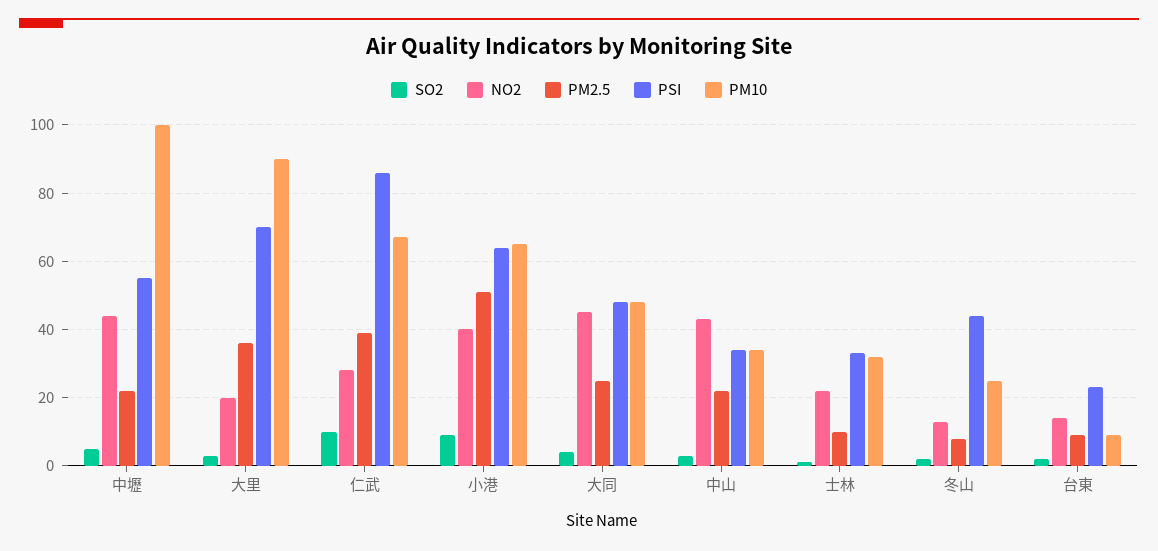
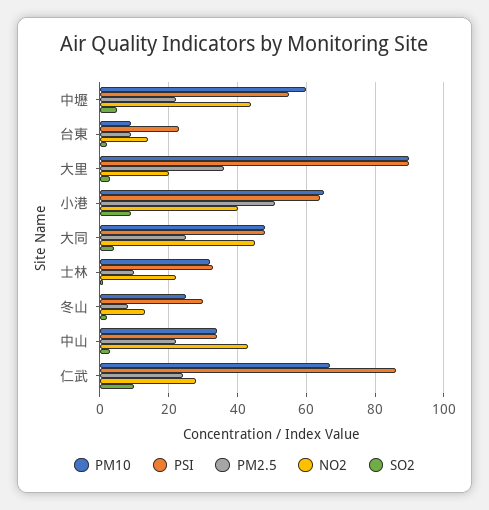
PM10, 中壢: 100 -> 60
PSI, 大里: 70 -> 90
PM2.5, 仁武: 40 -> 25
PSI, 冬山: 45 -> 30

